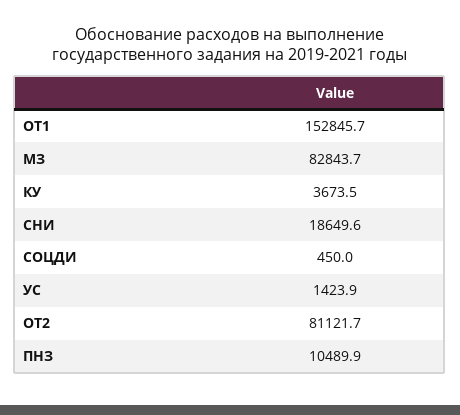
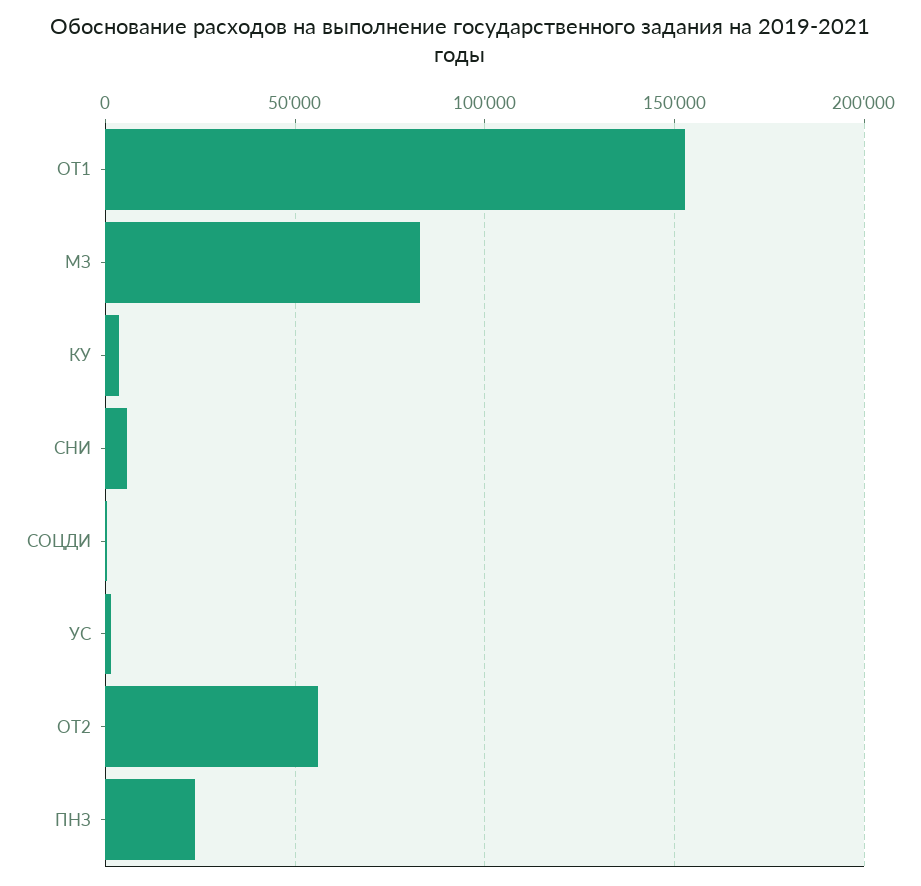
СНИ: 18649.6 -> 5000
ОТ2: 81121.7 -> 55000
ПНЗ: 10489.9 -> 25000

